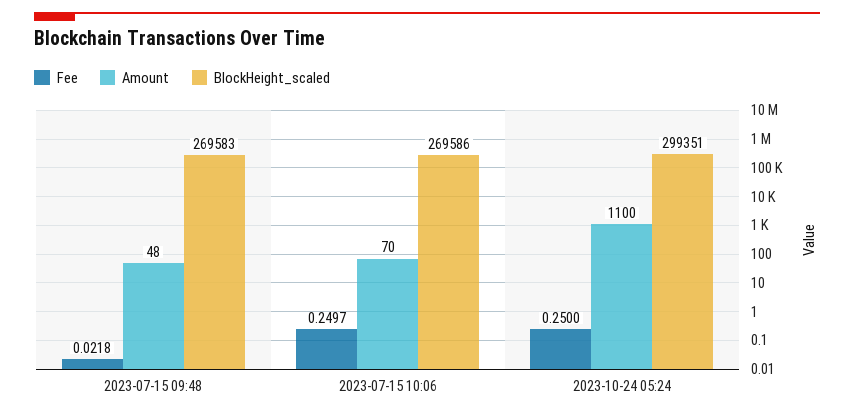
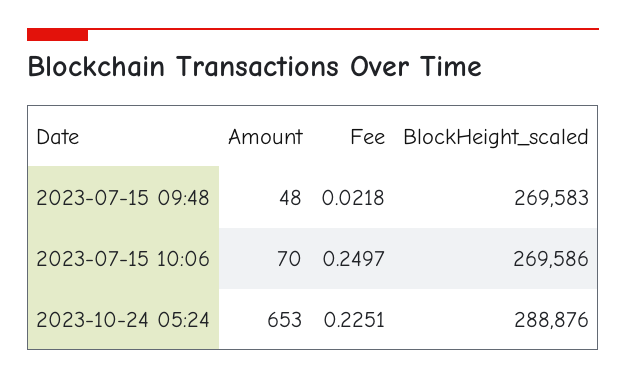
Fee, 2023-10-24 05:24: 0.25 -> 0.2251
Amount, 2023-10-24 05:24: 1100 -> 653
BlockHeight_scaled, 2023-10-24 05:24: 299351 -> 288876

